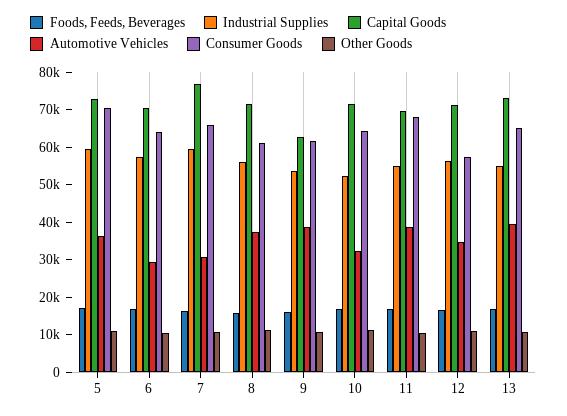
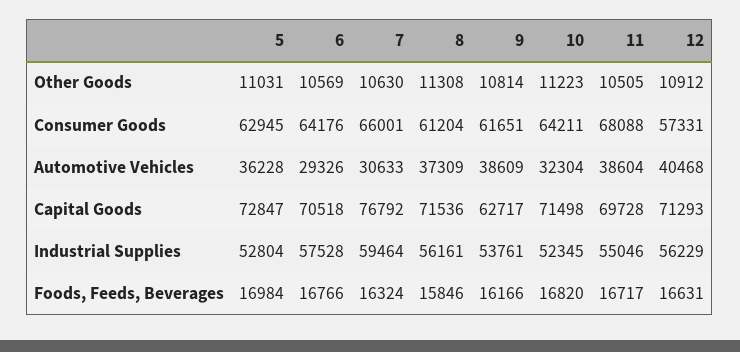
Industrial Supplies, 5: 60000 -> 52804
Consumer Goods, 5: 70000 -> 62945
Automotive Vehicles, 12: 35000 -> 40468
Foods, Feeds, Beverages, 13: 17500 -> none
Industrial Supplies, 13: 55000 -> none
Capital Goods, 13: 72500 -> none
Automotive Vehicles, 13: 40000 -> none
Consumer Goods, 13: 65000 -> none
Other Goods, 13: 10000 -> none

